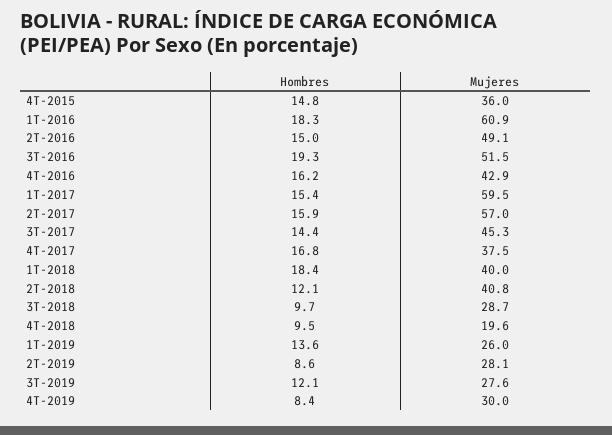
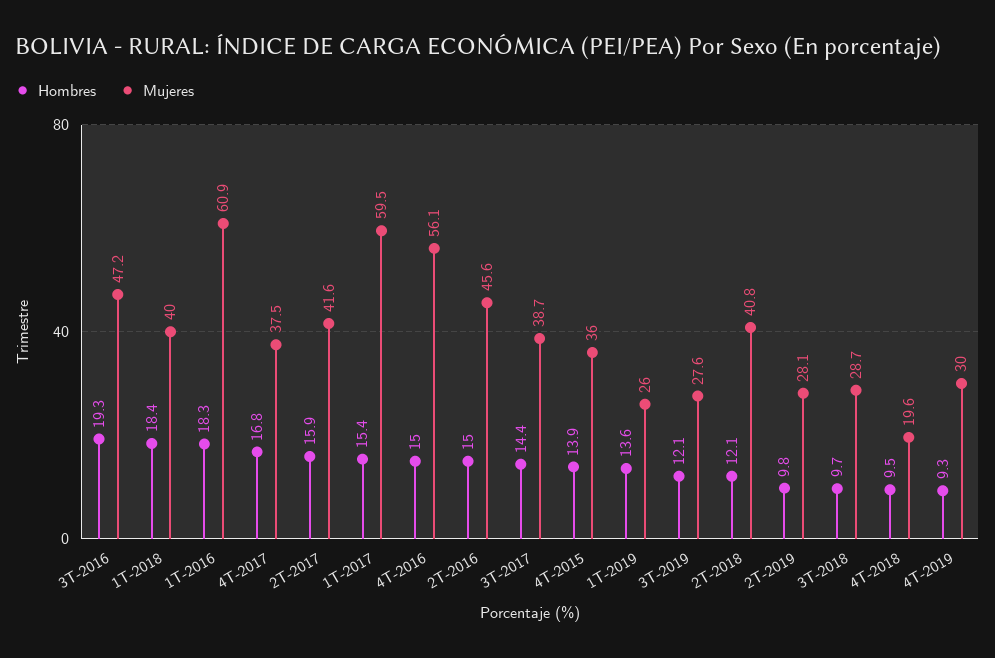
Hombres, 4T-2015: 14.8 -> 13.9
Mujeres, 2T-2016: 49.1 -> 45.6
Mujeres, 3T-2016: 51.5 -> 47.2
Hombres, 4T-2016: 16.2 -> 15
Mujeres, 4T-2016: 42.9 -> 56.1
Mujeres, 2T-2017: 57 -> 41.6
Mujeres, 3T-2017: 45.3 -> 38.7
Hombres, 2T-2019: 8.6 -> 9.8
Hombres, 4T-2019: 8.4 -> 9.3

